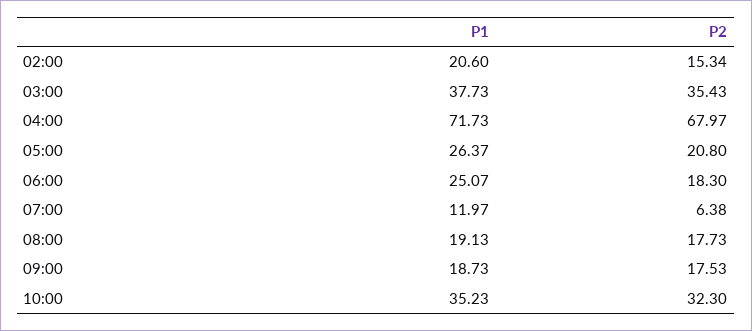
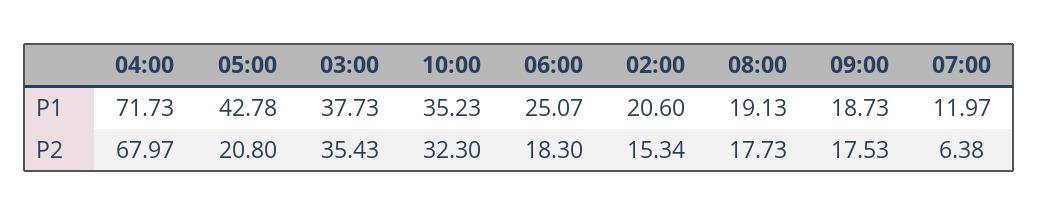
P1, 05:00: 26.37 -> 42.78

